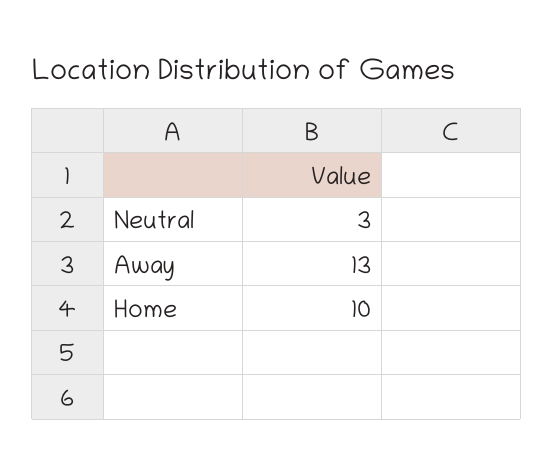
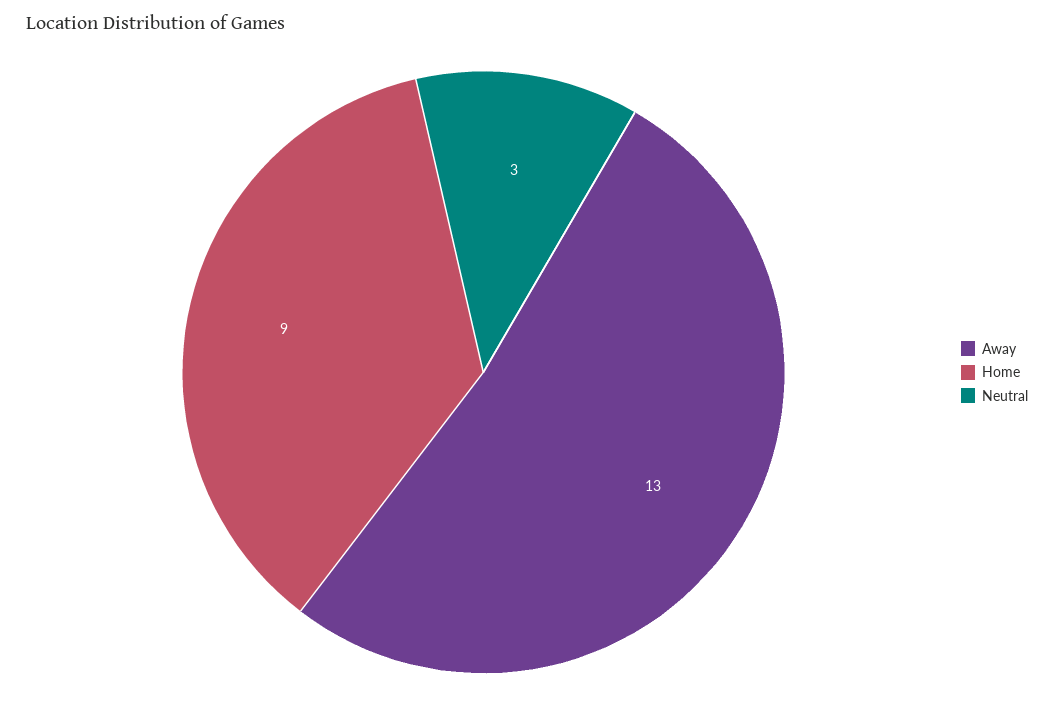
Home: 10 -> 9

